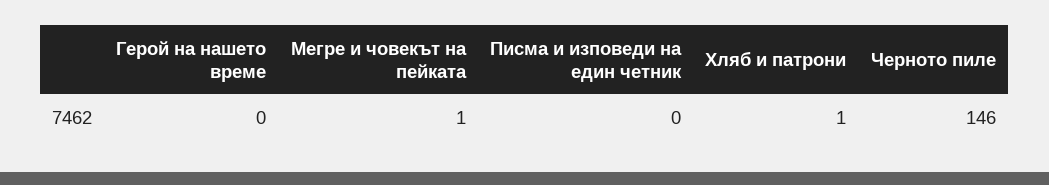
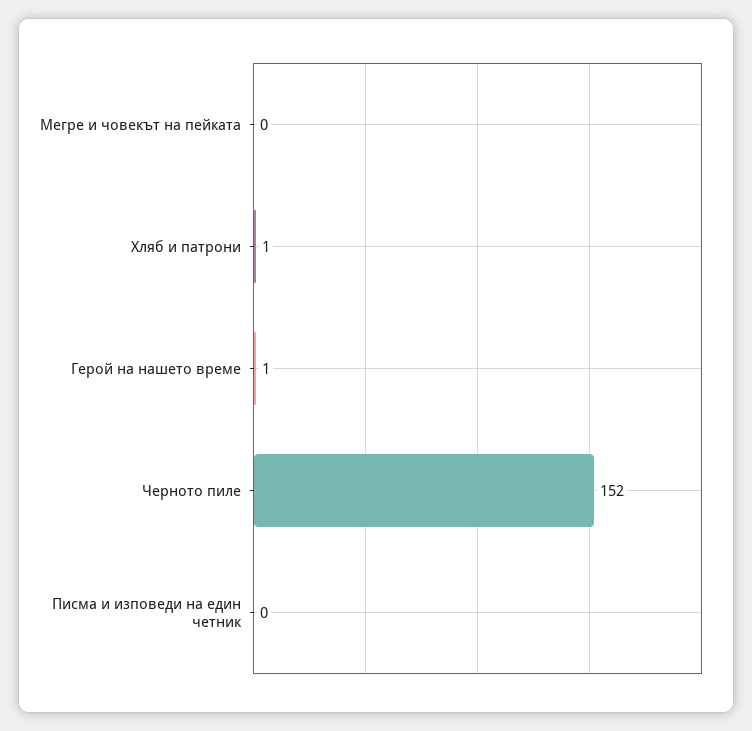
Герой на нашето време: 0 -> 1
Мегре и човекът на пейката: 1 -> 0
Черното пиле: 146 -> 152

